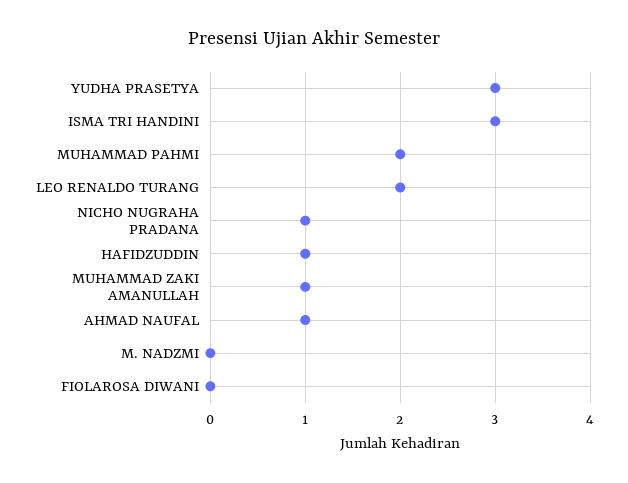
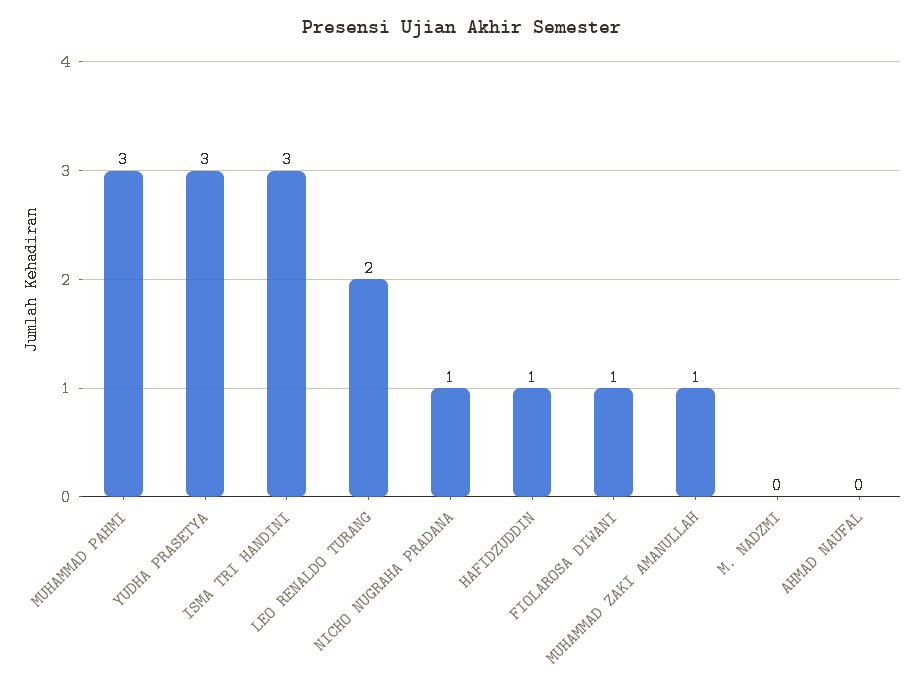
MUHAMMAD PAHMI: 2 -> 3
AHMAD NAUFAL: 1 -> 0
FIOLAROSA DIWANI: 0 -> 1

